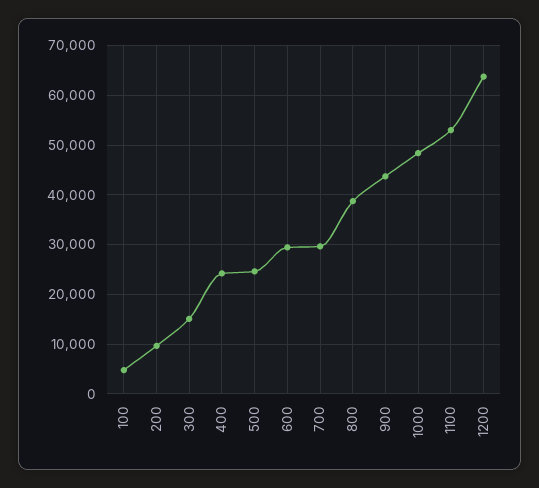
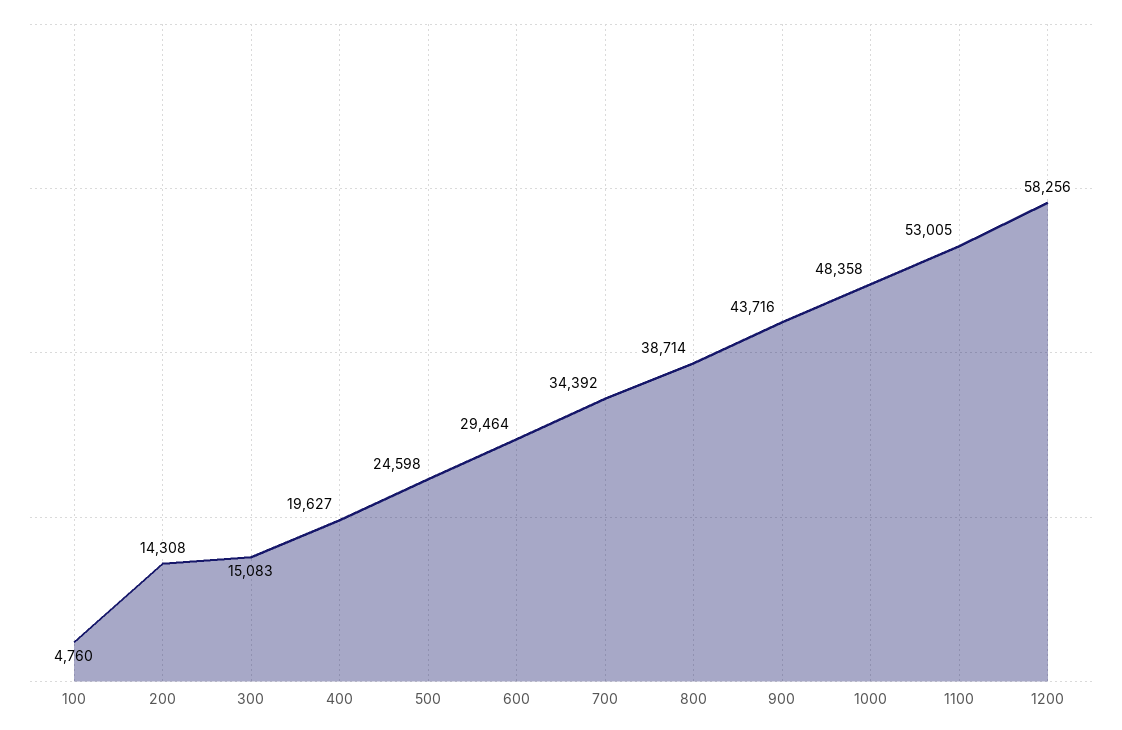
200: 10000 -> 14308
400: 24000 -> 19627
700: 30000 -> 34392
1200: 64000 -> 58256

